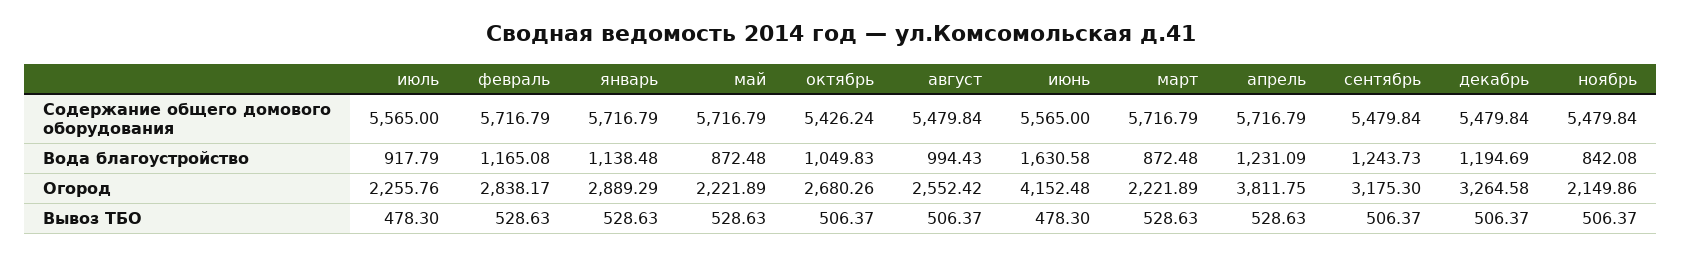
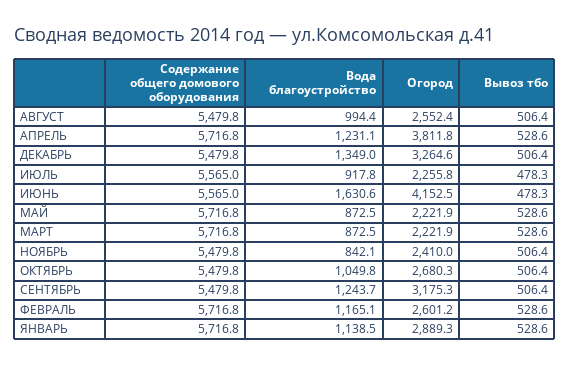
октябрь, Содержание общего домового оборудования: 5426.24 -> 5479.8
декабрь, Вода благоустройство: 1194.69 -> 1349
февраль, Огород: 2838.17 -> 2601.2
ноябрь, Огород: 2149.86 -> 2410

